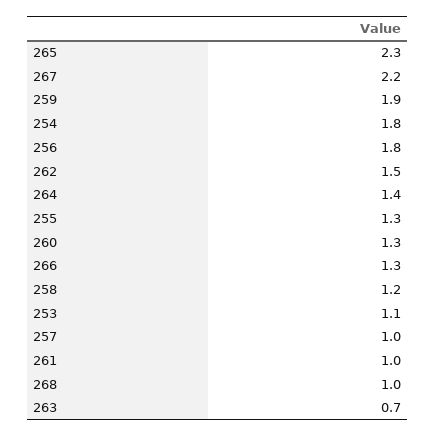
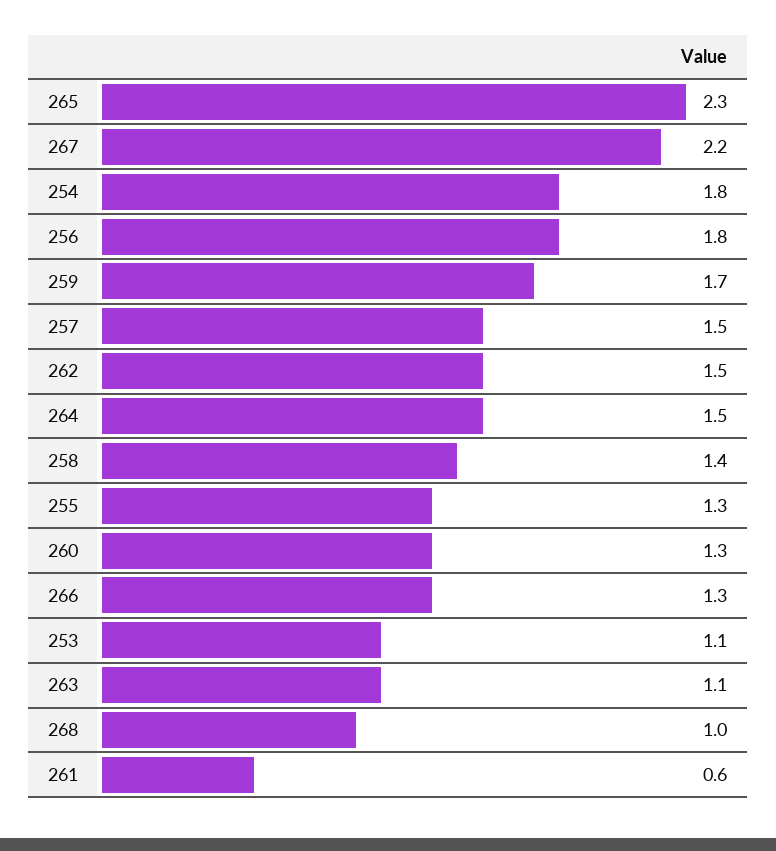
259: 1.9 -> 1.7
264: 1.4 -> 1.5
258: 1.2 -> 1.4
257: 1 -> 1.5
261: 1 -> 0.6
263: 0.7 -> 1.1

